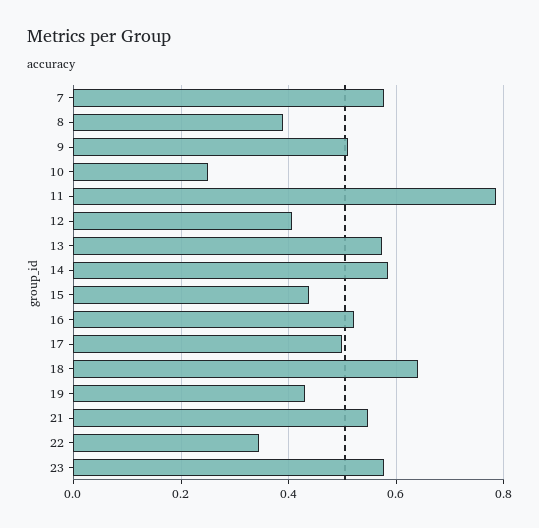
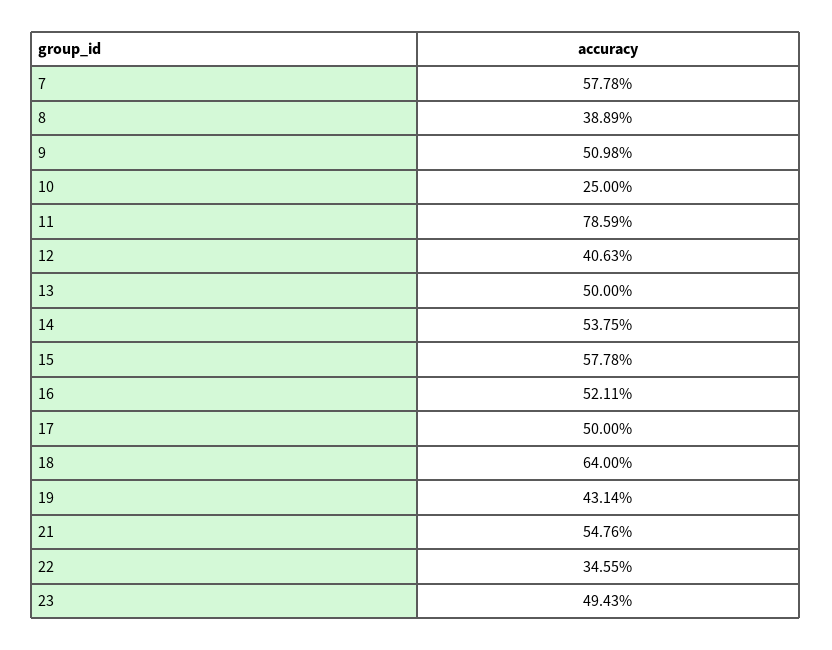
13: 0.58 -> 0.5
14: 0.58 -> 0.5375
15: 0.44 -> 0.5778
23: 0.58 -> 0.4943

